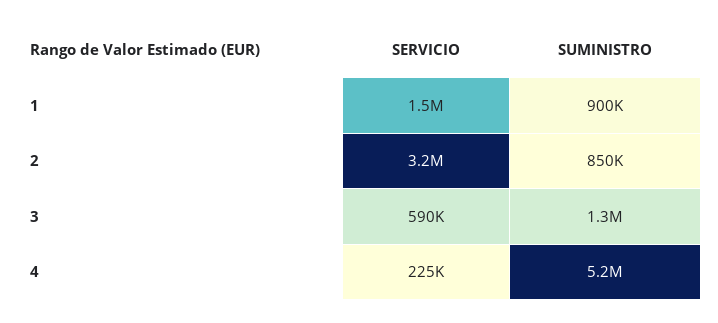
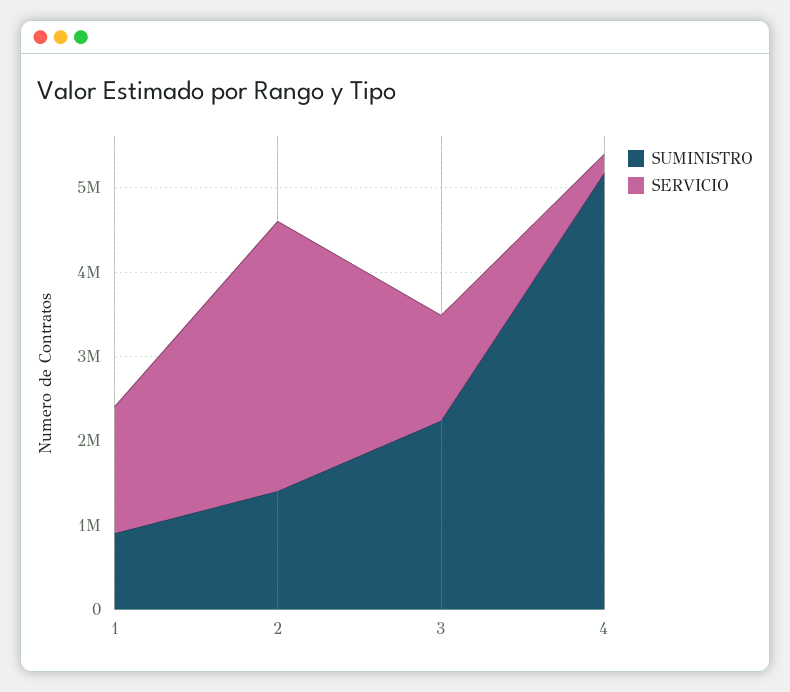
SUMINISTRO, 2: 850000 -> 1400000
SERVICIO, 3: 590000 -> 1200000
SUMINISTRO, 3: 1300000 -> 2200000

